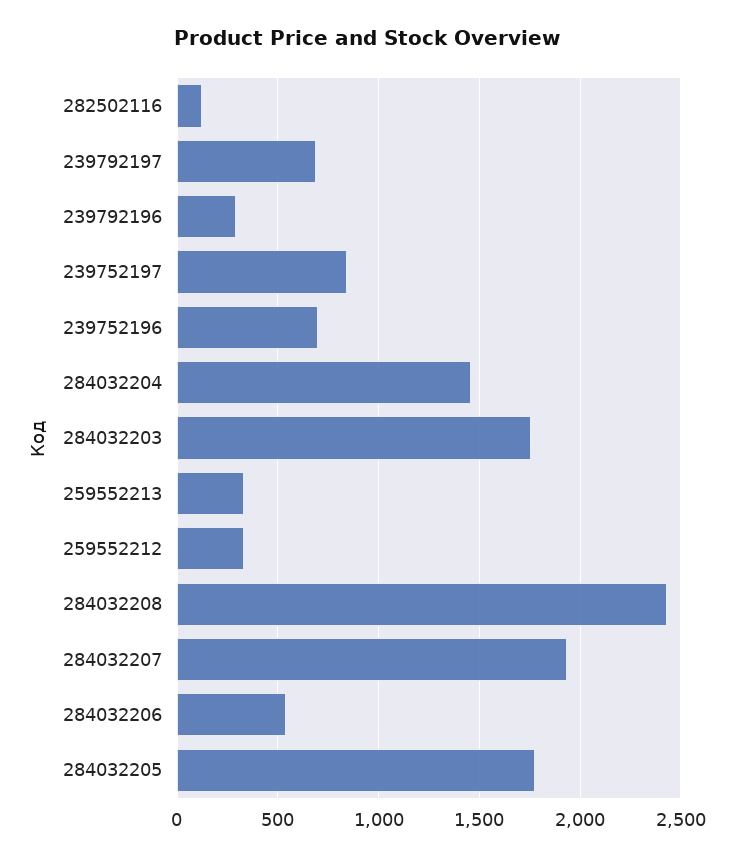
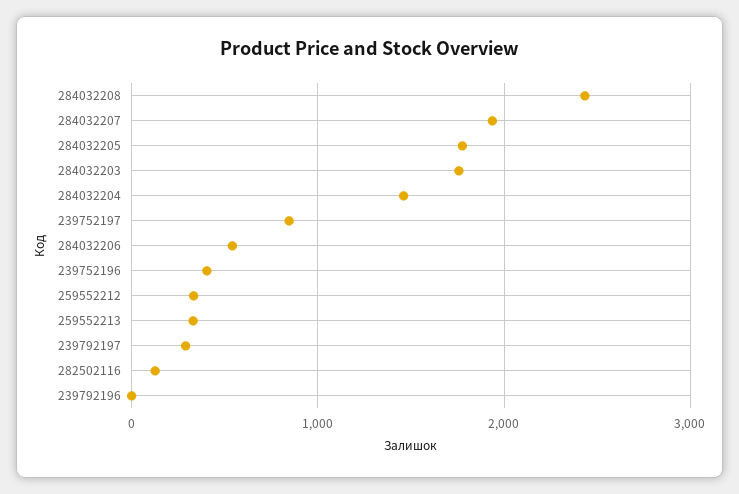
239792197: 700 -> 300
239792196: 300 -> 0
239752196: 700 -> 400

